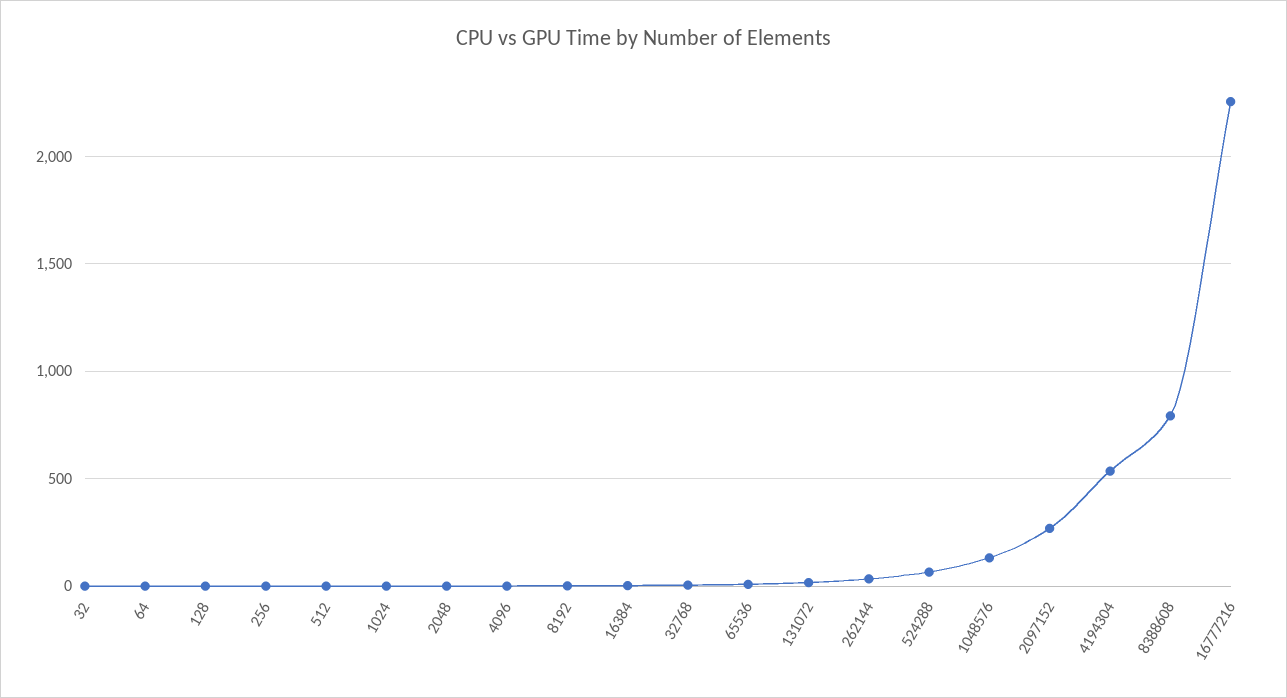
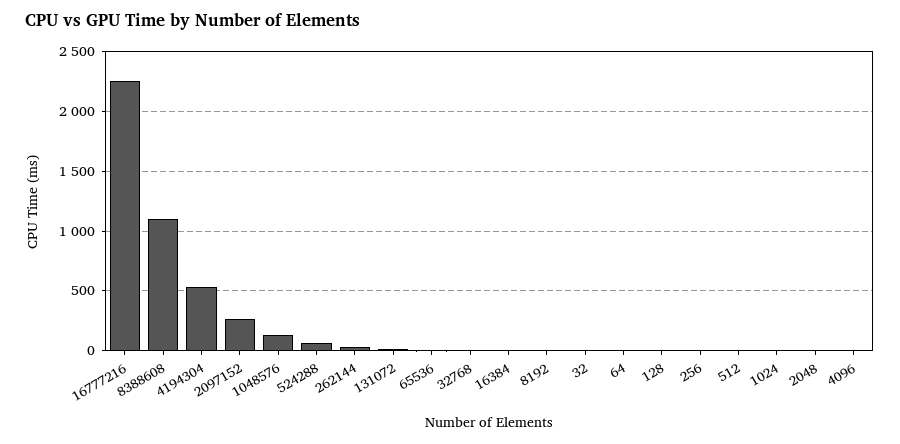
8388608: 800 -> 1100

